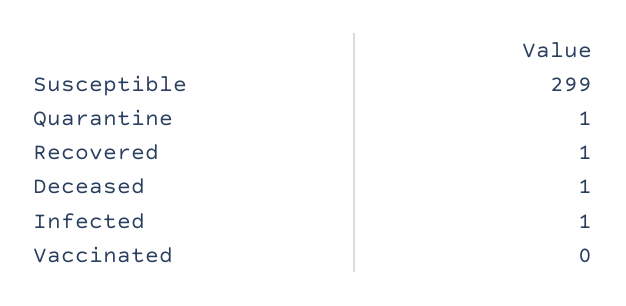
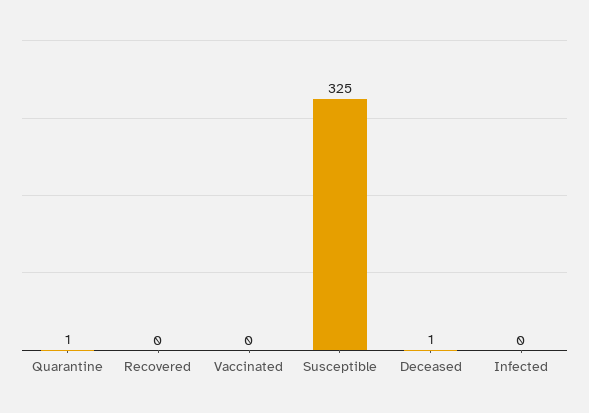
Susceptible: 299 -> 325
Recovered: 1 -> 0
Infected: 1 -> 0

